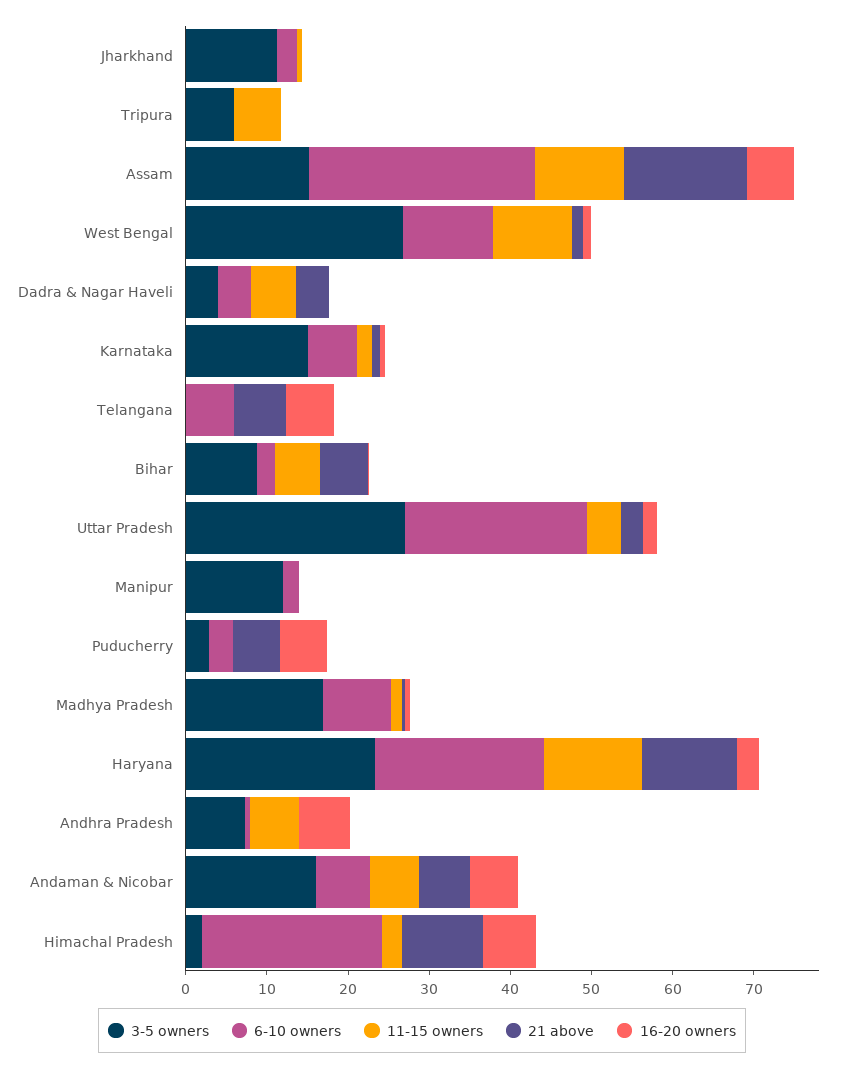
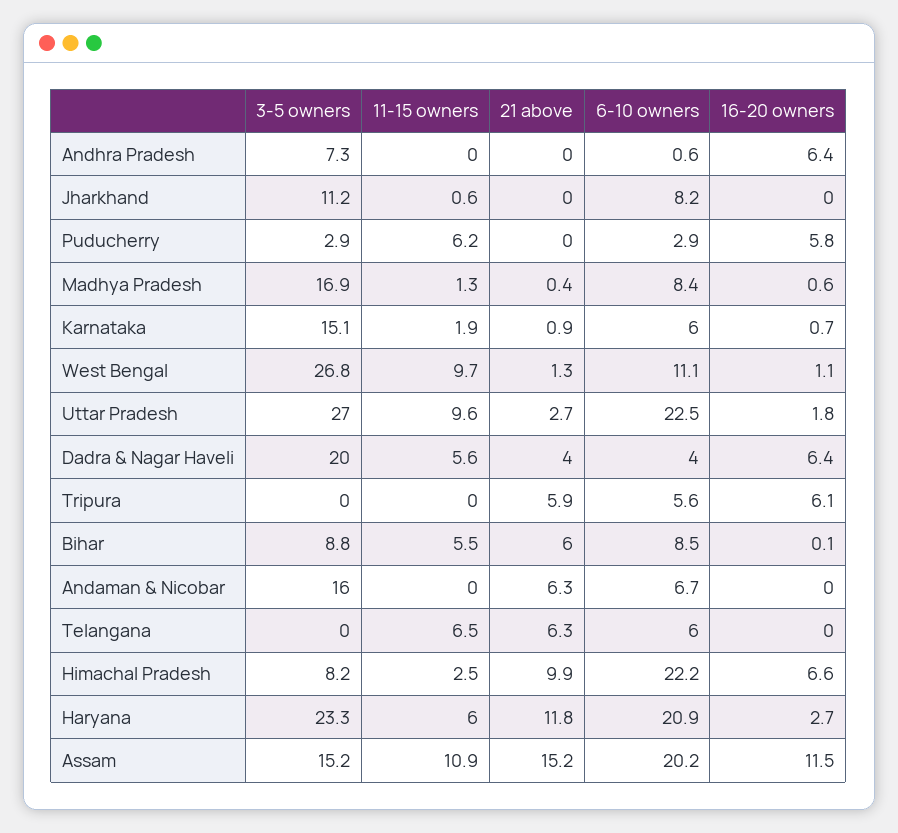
6-10 owners, Jharkhand: 2 -> 8.2
3-5 owners, Tripura: 6 -> 0
6-10 owners, Tripura: 0 -> 5.6
11-15 owners, Tripura: 6 -> 0
21 above, Tripura: 0 -> 5.9
16-20 owners, Tripura: 0 -> 6.1
6-10 owners, Assam: 28 -> 20.2
16-20 owners, Assam: 6 -> 11.5
3-5 owners, Dadra & Nagar Haveli: 4 -> 20
16-20 owners, Dadra & Nagar Haveli: 0 -> 6.4
11-15 owners, Telangana: 0 -> 6.5
16-20 owners, Telangana: 6 -> 0
6-10 owners, Bihar: 2 -> 8.5
11-15 owners, Uttar Pradesh: 4 -> 9.6
3-5 owners, Manipur: 12 -> none
6-10 owners, Manipur: 2 -> none
11-15 owners, Manipur: 0 -> none
21 above, Manipur: 0 -> none
16-20 owners, Manipur: 0 -> none
11-15 owners, Puducherry: 0 -> 6.2
21 above, Puducherry: 6 -> 0
11-15 owners, Haryana: 12 -> 6
11-15 owners, Andhra Pradesh: 6 -> 0
11-15 owners, Andaman & Nicobar: 6 -> 0
16-20 owners, Andaman & Nicobar: 6 -> 0
3-5 owners, Himachal Pradesh: 2 -> 8.2

